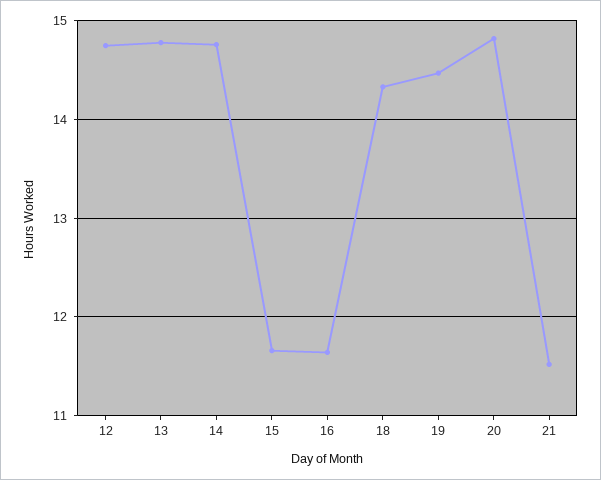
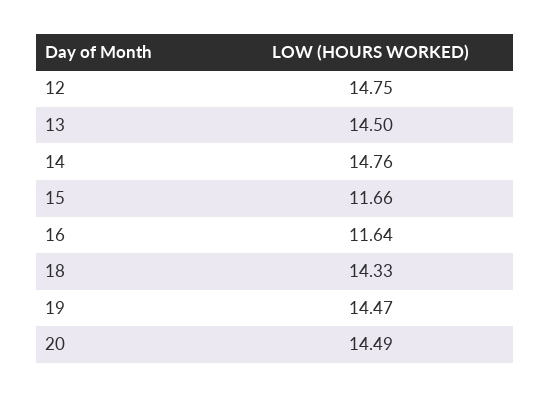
13: 14.8 -> 14.5
20: 14.8 -> 14.49
21: 11.5 -> none

